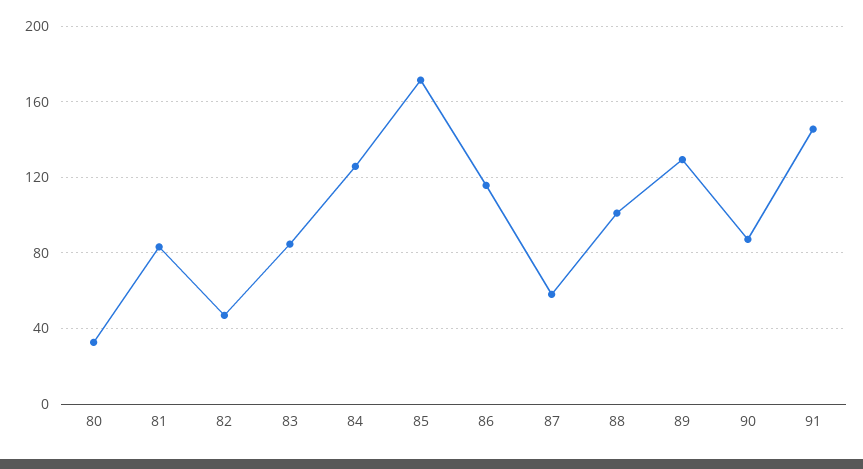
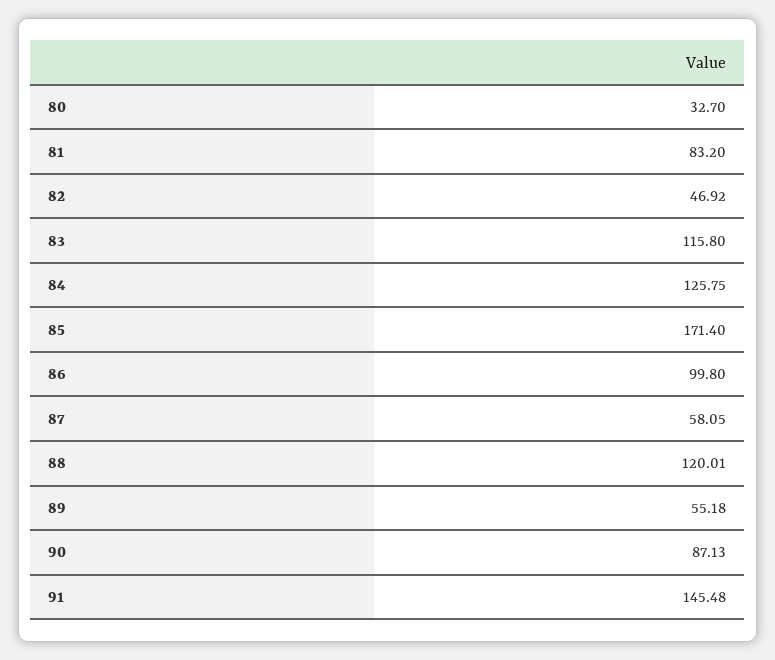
83: 85 -> 115.8
86: 115 -> 99.8
88: 100 -> 120.01
89: 130 -> 55.18

